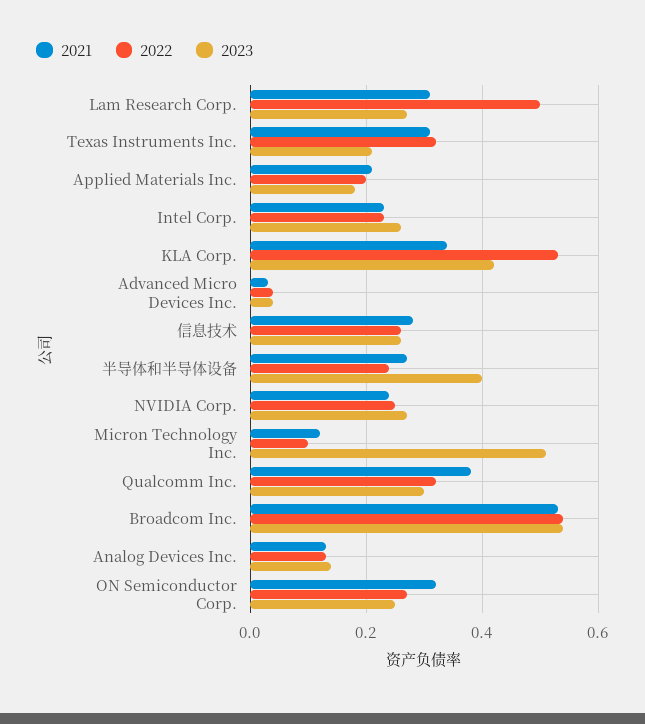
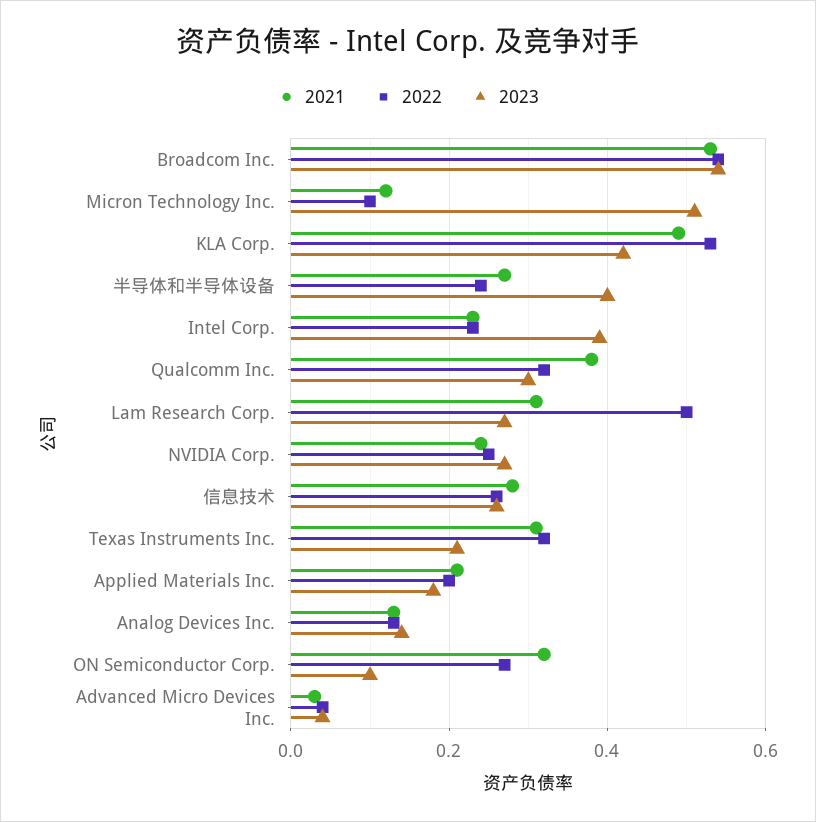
2023, Intel Corp.: 0.25 -> 0.4
2021, KLA Corp.: 0.35 -> 0.5
2023, ON Semiconductor Corp.: 0.25 -> 0.1

